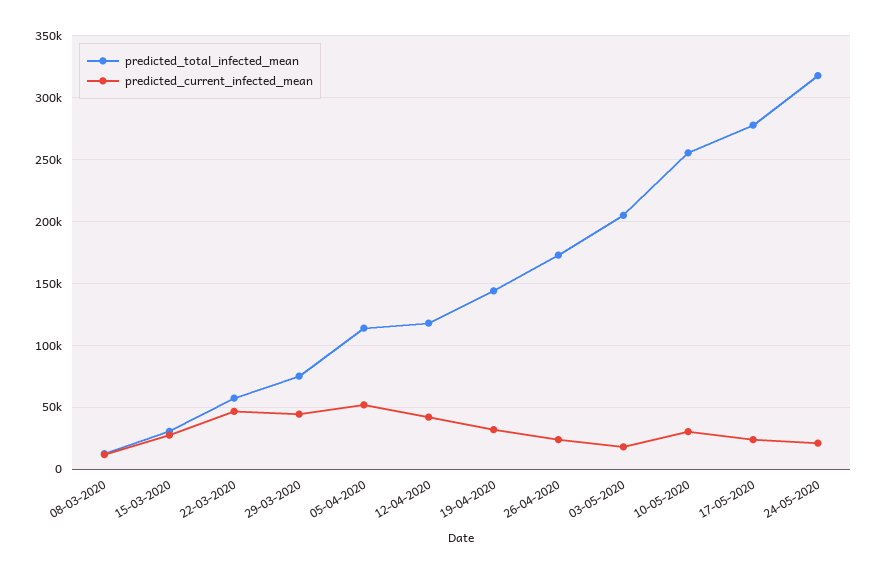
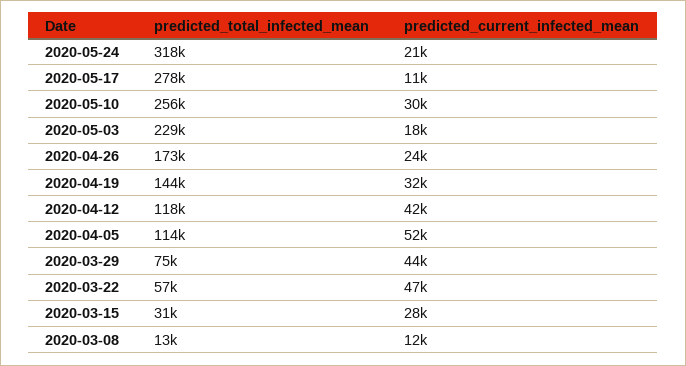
predicted_total_infected_mean, 03-05-2020: 205000 -> 229000
predicted_current_infected_mean, 17-05-2020: 25000 -> 11000

